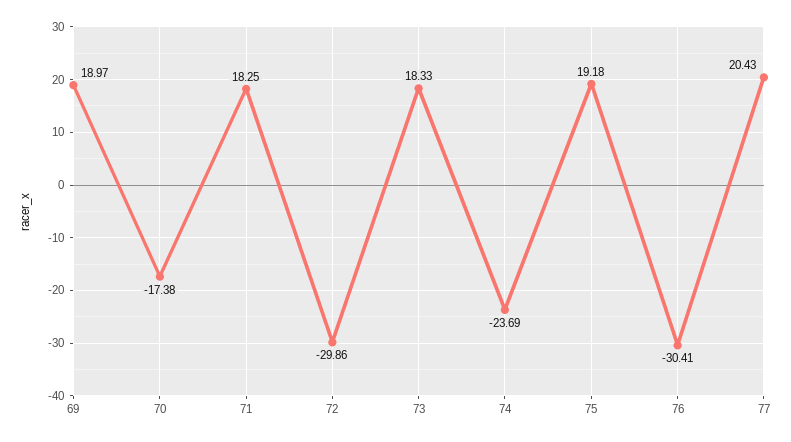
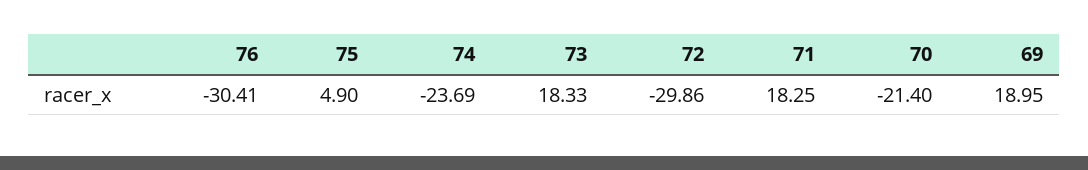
69: 18.97 -> 18.95
70: -17.38 -> -21.4
75: 19.18 -> 4.9
77: 20.43 -> none

